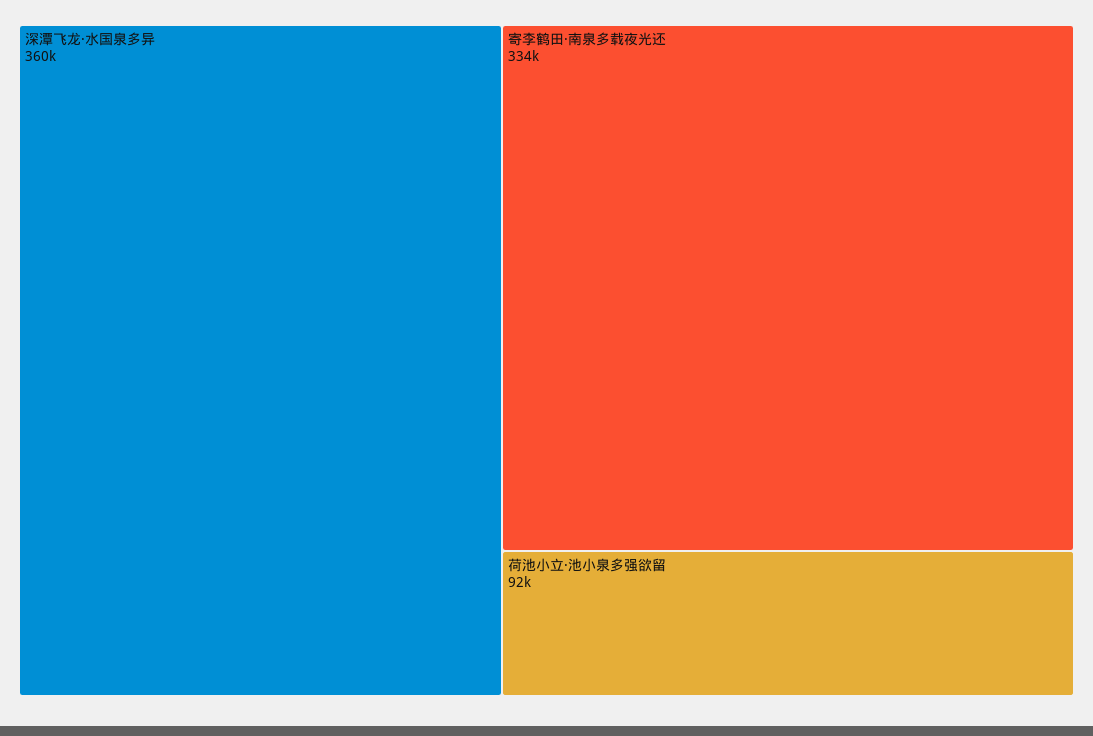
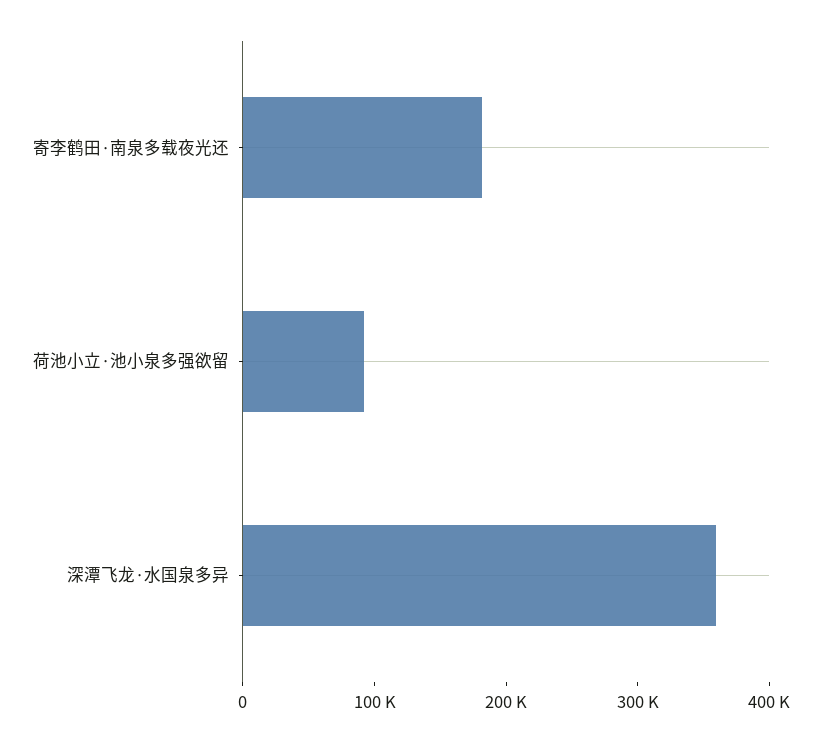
寄李鹤田·南泉多载夜光还: 334000 -> 180000

